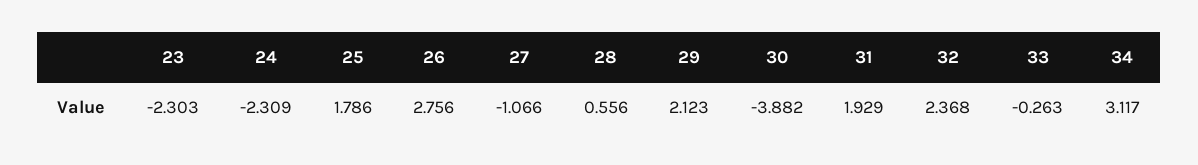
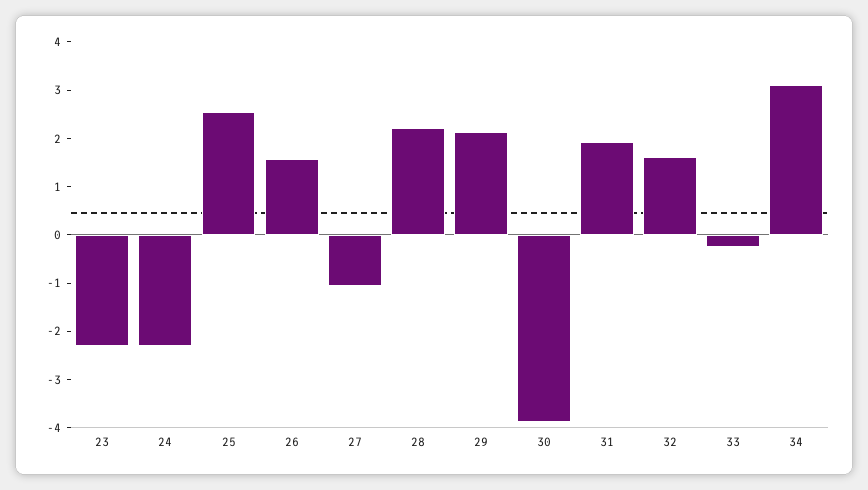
25: 1.786 -> 2.6
26: 2.756 -> 1.6
28: 0.556 -> 2.2
32: 2.368 -> 1.6

